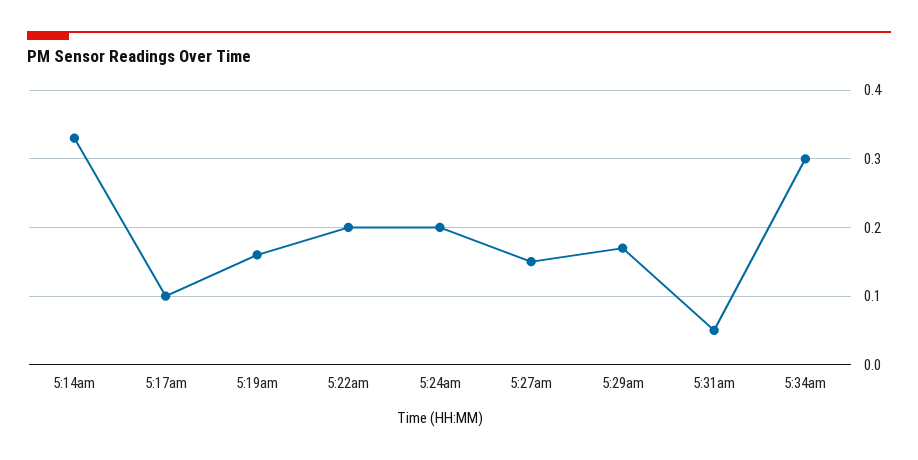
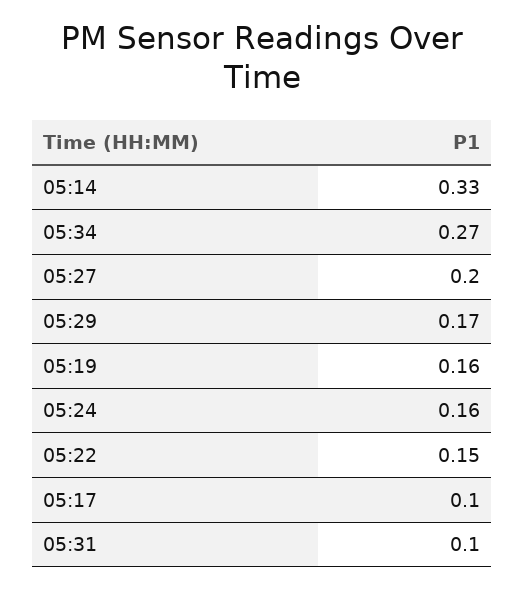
5:22am: 0.2 -> 0.15
5:24am: 0.2 -> 0.16
5:27am: 0.15 -> 0.2
5:31am: 0.05 -> 0.1
5:34am: 0.3 -> 0.27

